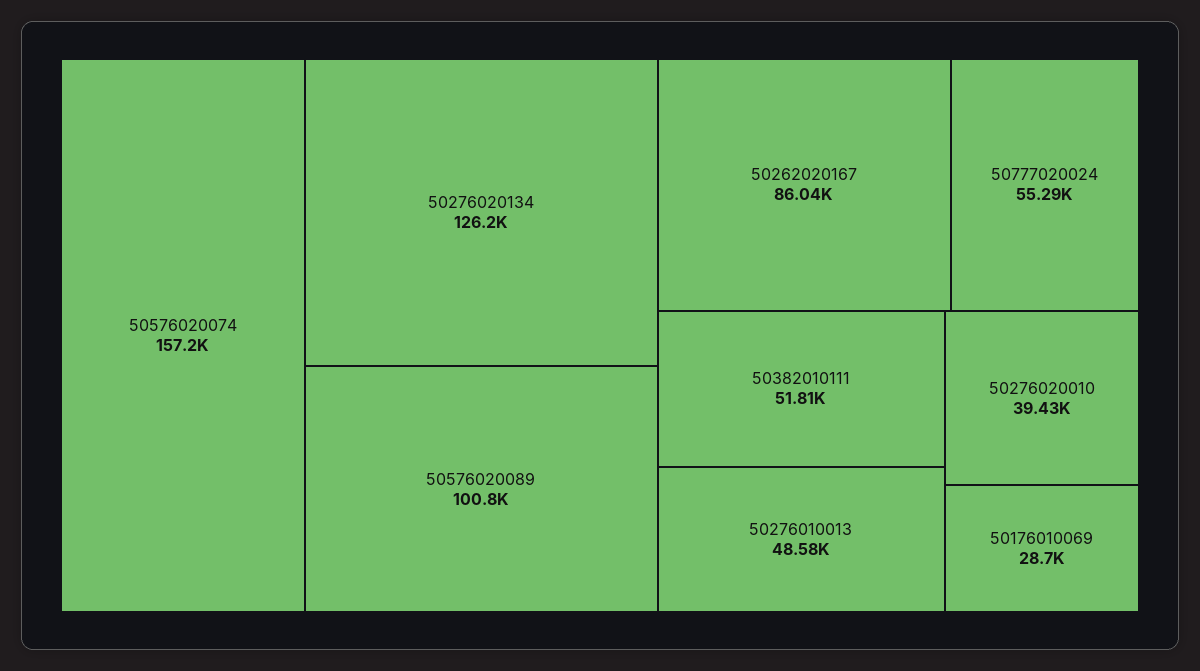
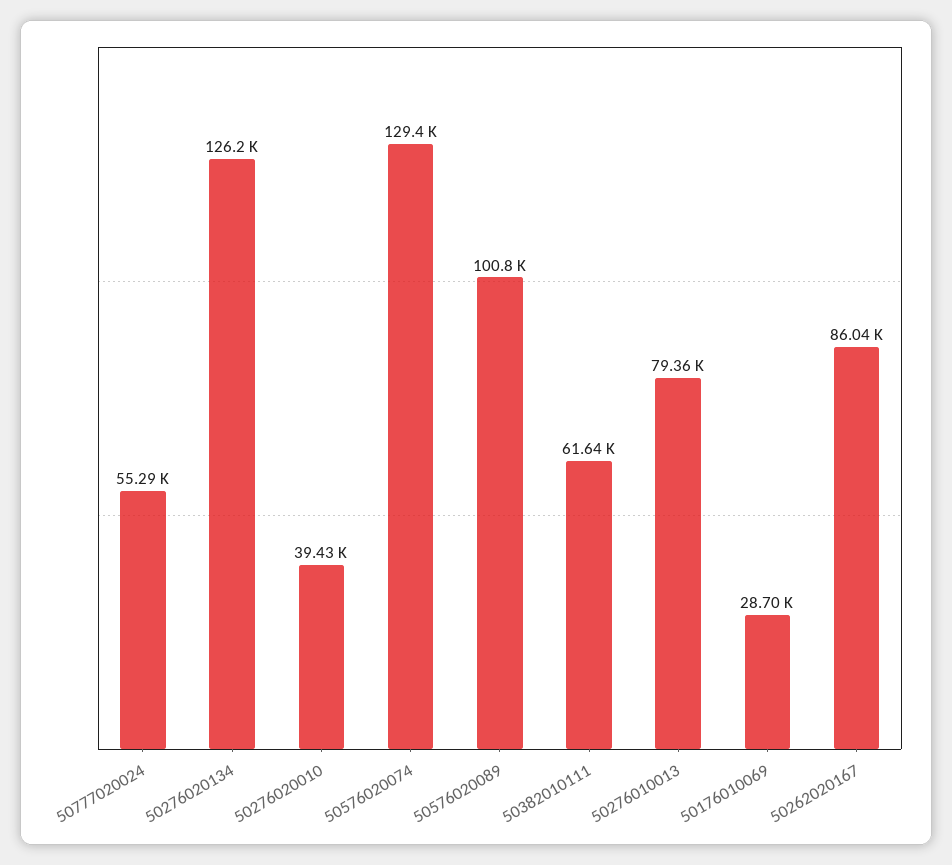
50576020074: 157200 -> 129400
50382010111: 51810 -> 61640
50276010013: 48580 -> 79360

